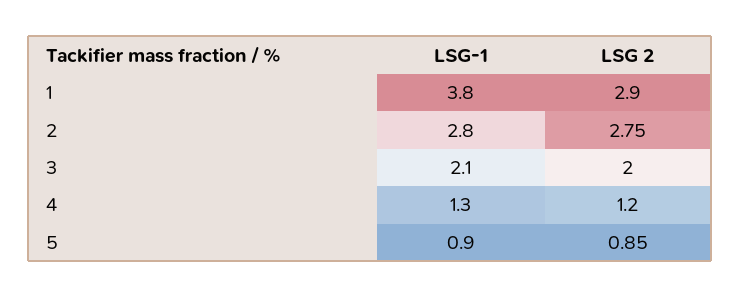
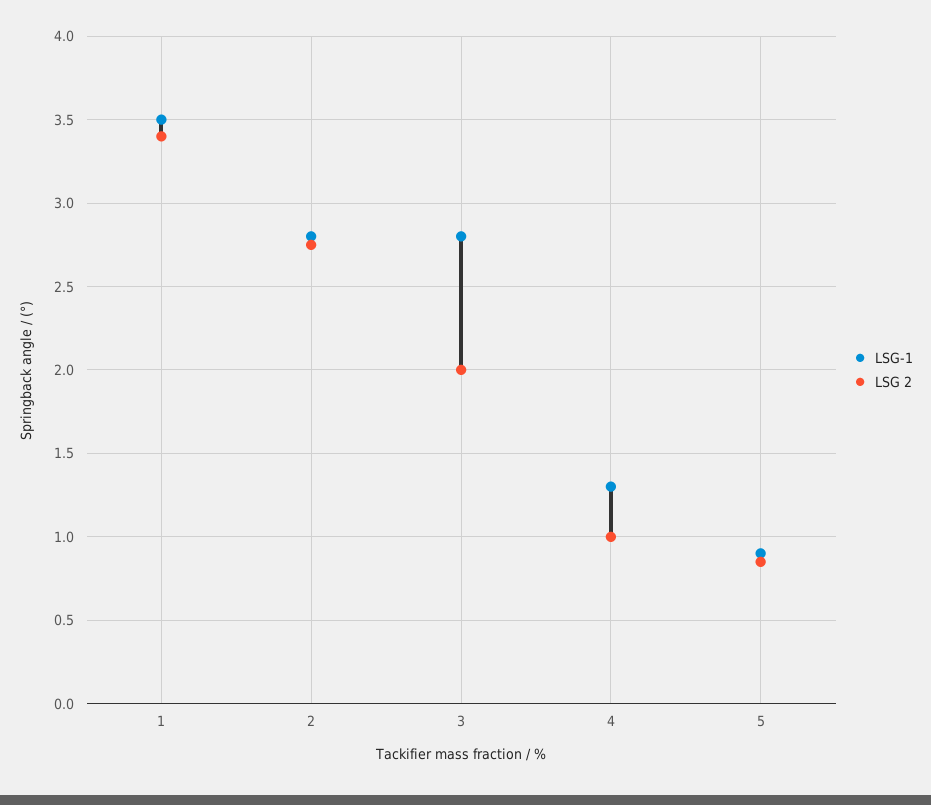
LSG-1, 1: 3.8 -> 3.5
LSG 2, 1: 2.9 -> 3.4
LSG-1, 3: 2.1 -> 2.8
LSG 2, 4: 1.2 -> 1

